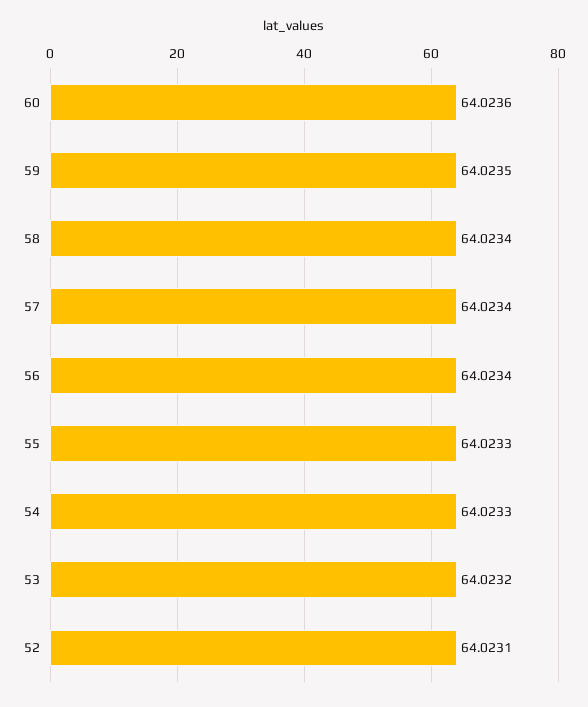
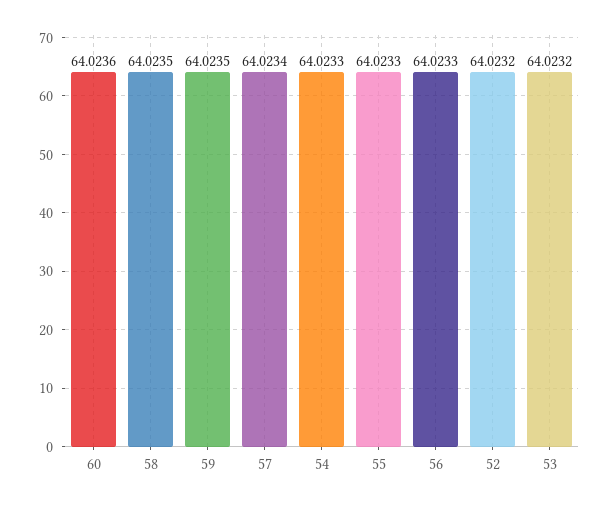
58: 64.0234 -> 64.0235
56: 64.0234 -> 64.0233
52: 64.0231 -> 64.0232

